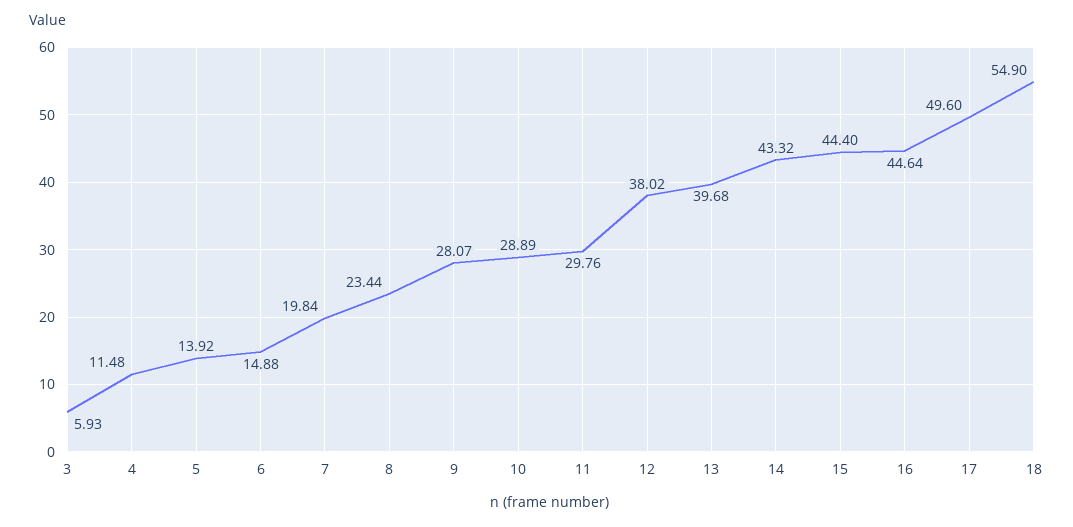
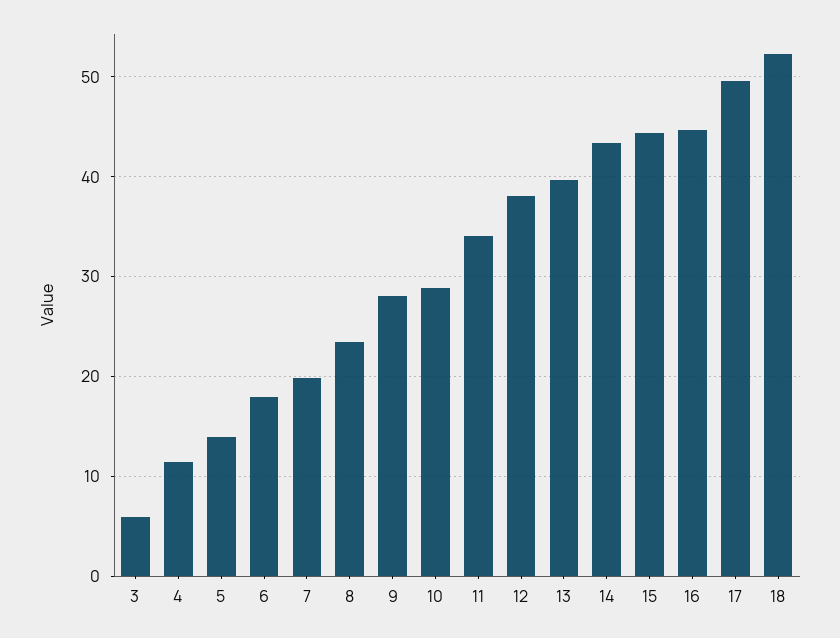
6: 14.88 -> 18
11: 29.76 -> 34
18: 54.9 -> 52

